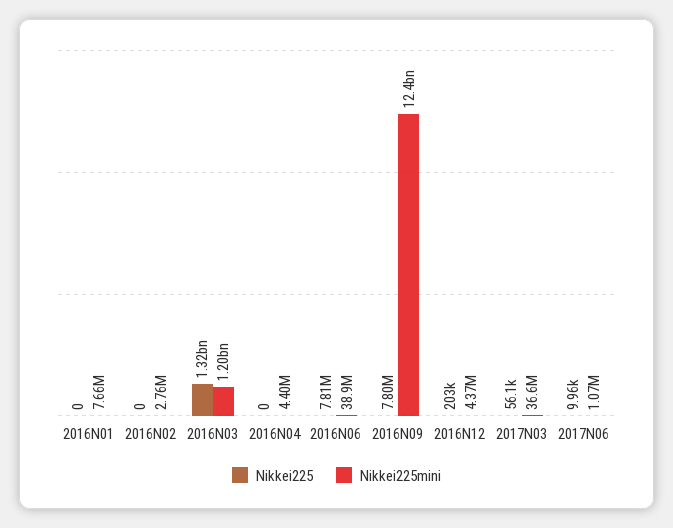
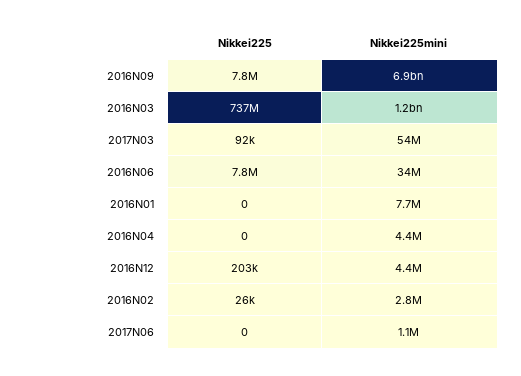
Nikkei225, 2016N02: 0 -> 26000
Nikkei225, 2016N03: 1320000000 -> 737000000
Nikkei225mini, 2016N06: 38900000 -> 34000000
Nikkei225mini, 2016N09: 12400000000 -> 6900000000
Nikkei225, 2017N03: 56100 -> 92000
Nikkei225mini, 2017N03: 36600000 -> 54000000
Nikkei225, 2017N06: 9960 -> 0

